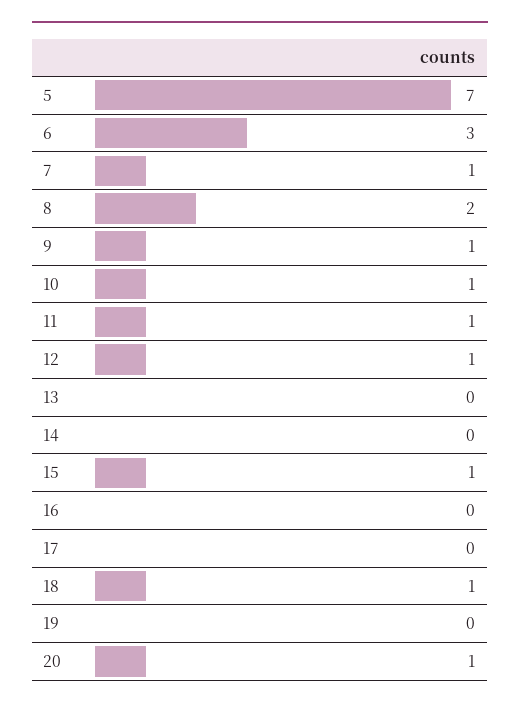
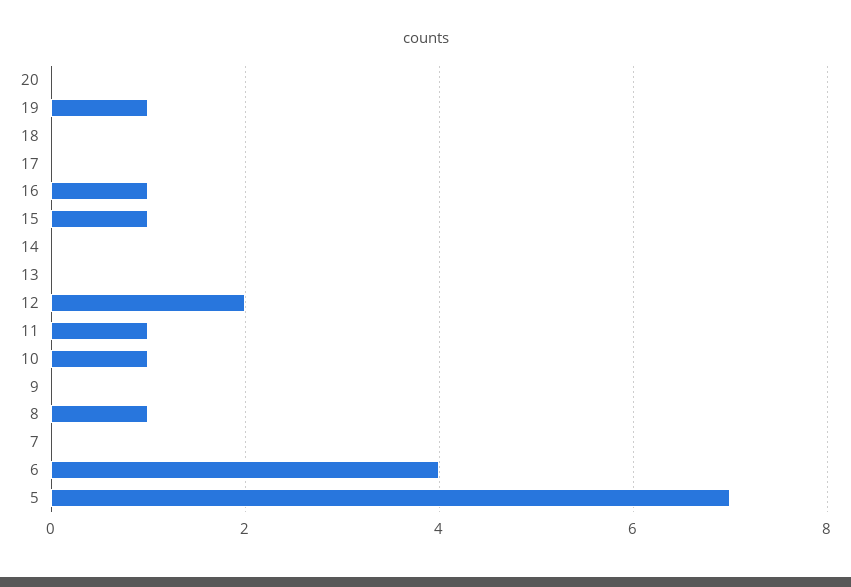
6: 3 -> 4
7: 1 -> 0
8: 2 -> 1
9: 1 -> 0
12: 1 -> 2
16: 0 -> 1
18: 1 -> 0
19: 0 -> 1
20: 1 -> 0

